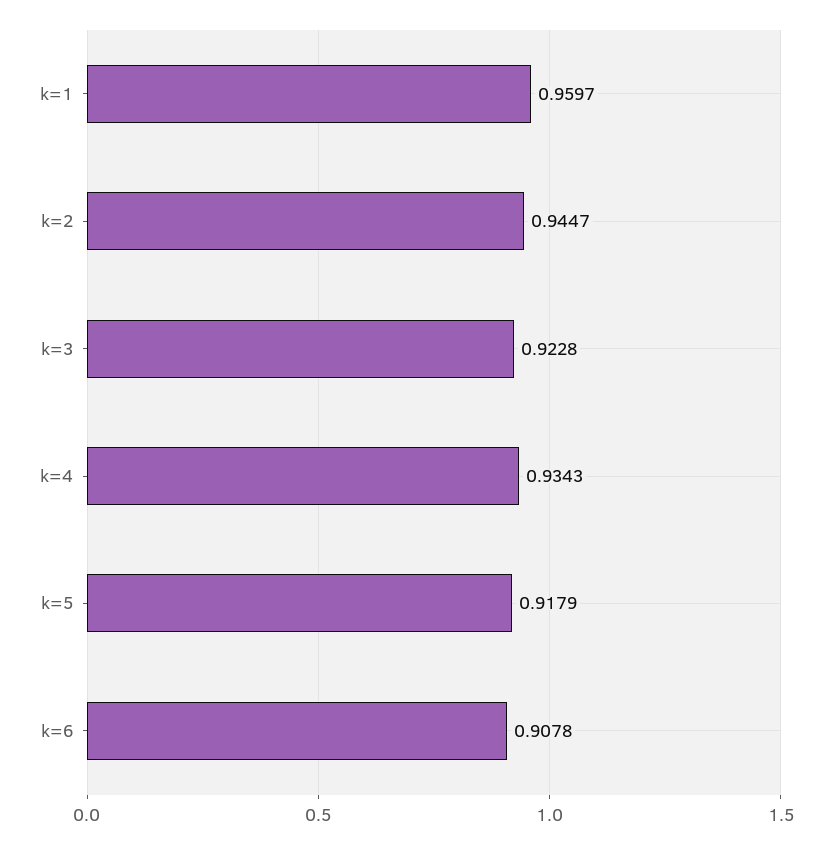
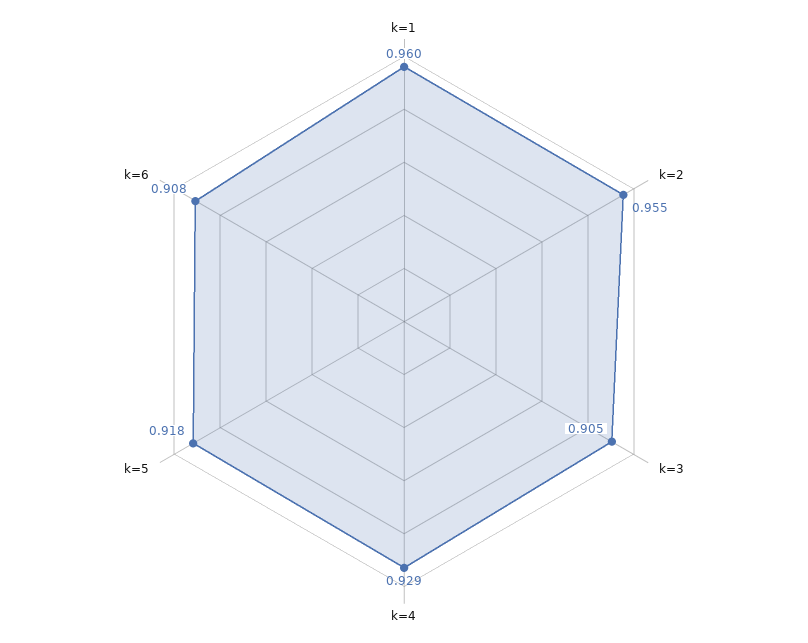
k=2: 0.9447 -> 0.955
k=3: 0.9228 -> 0.905
k=4: 0.9343 -> 0.929

